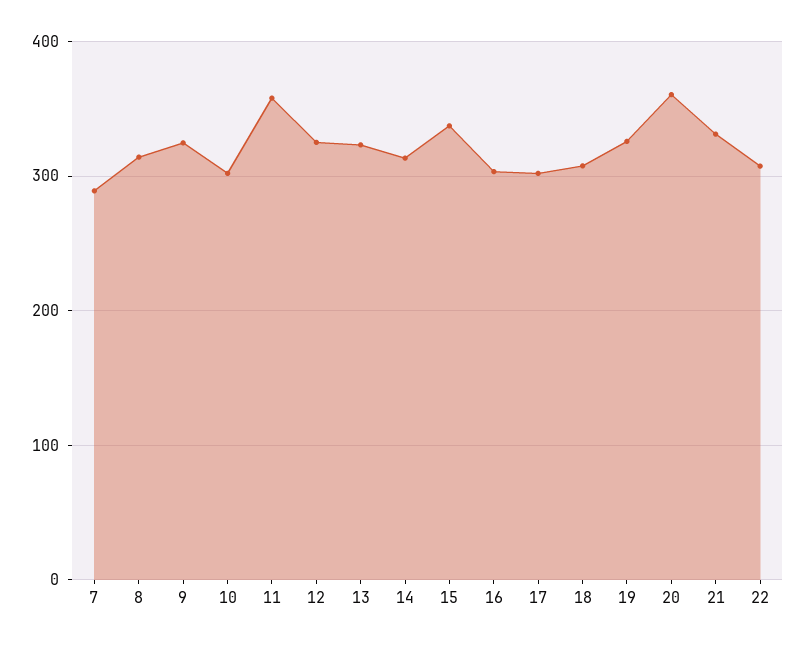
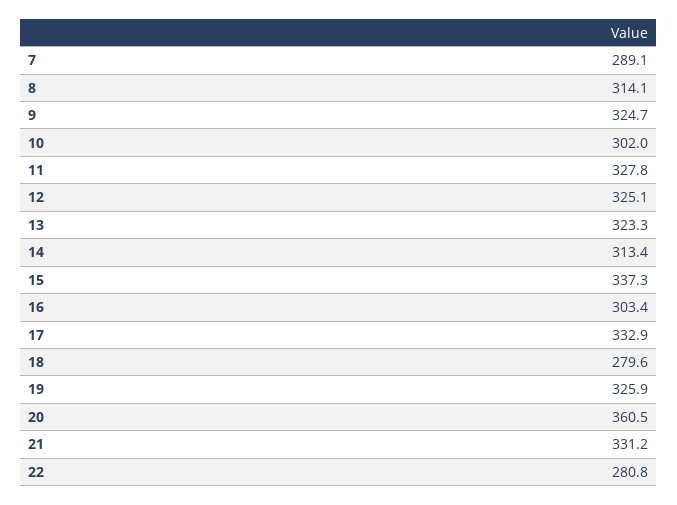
11: 360 -> 327.8
17: 300 -> 332.9
18: 310 -> 279.6
22: 310 -> 280.8

